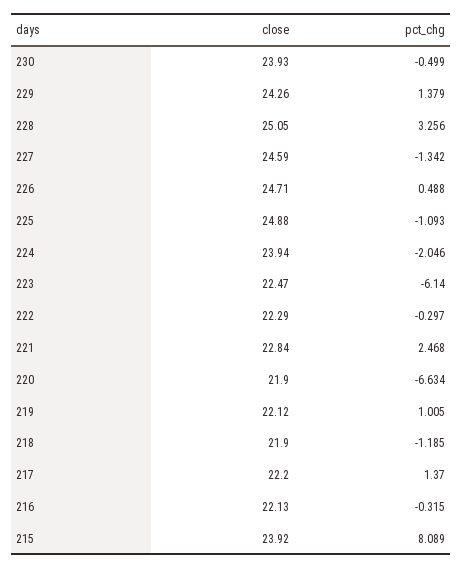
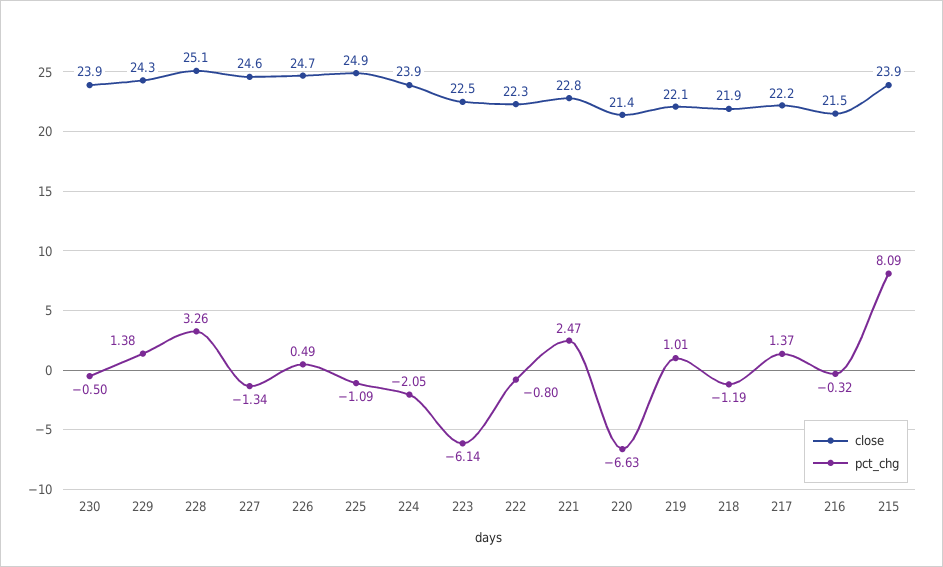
pct_chg, 222: -0.297 -> -0.8
close, 220: 21.9 -> 21.4
close, 216: 22.13 -> 21.5

